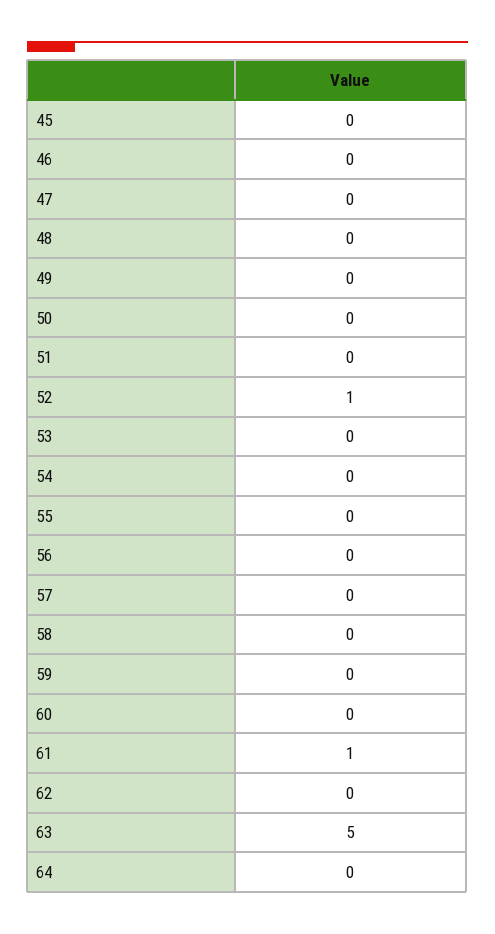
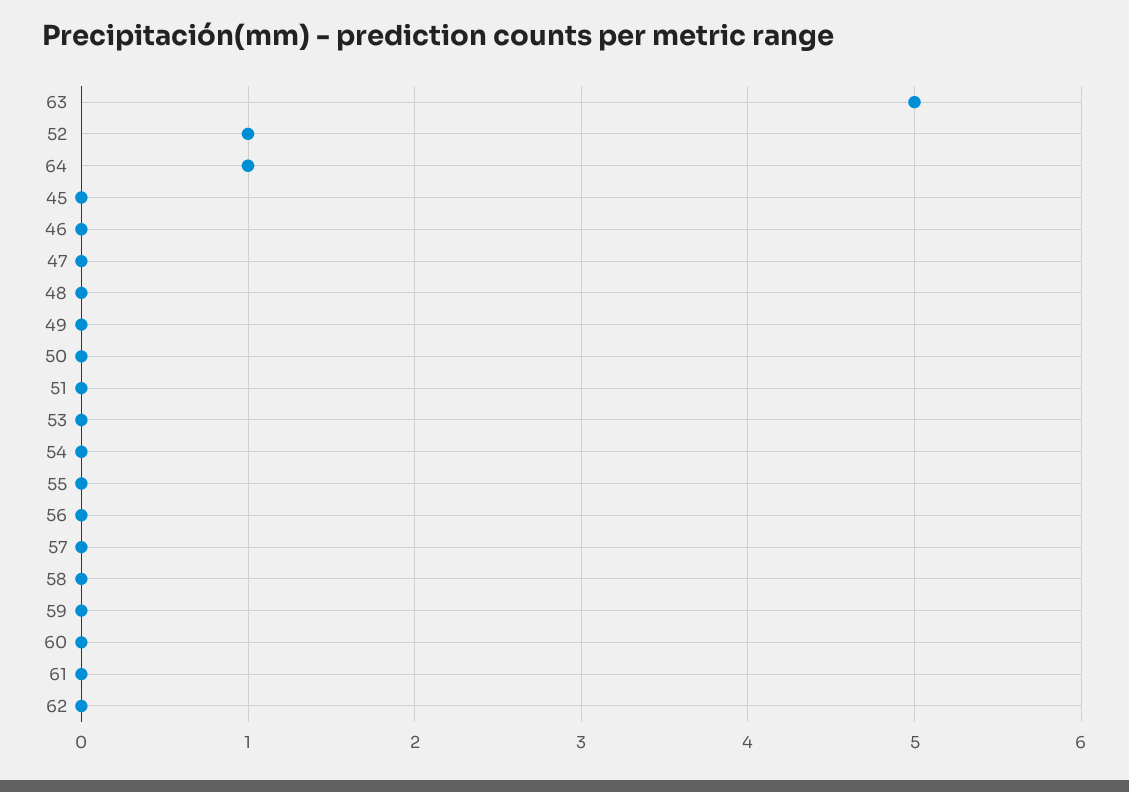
61: 1 -> 0
64: 0 -> 1

